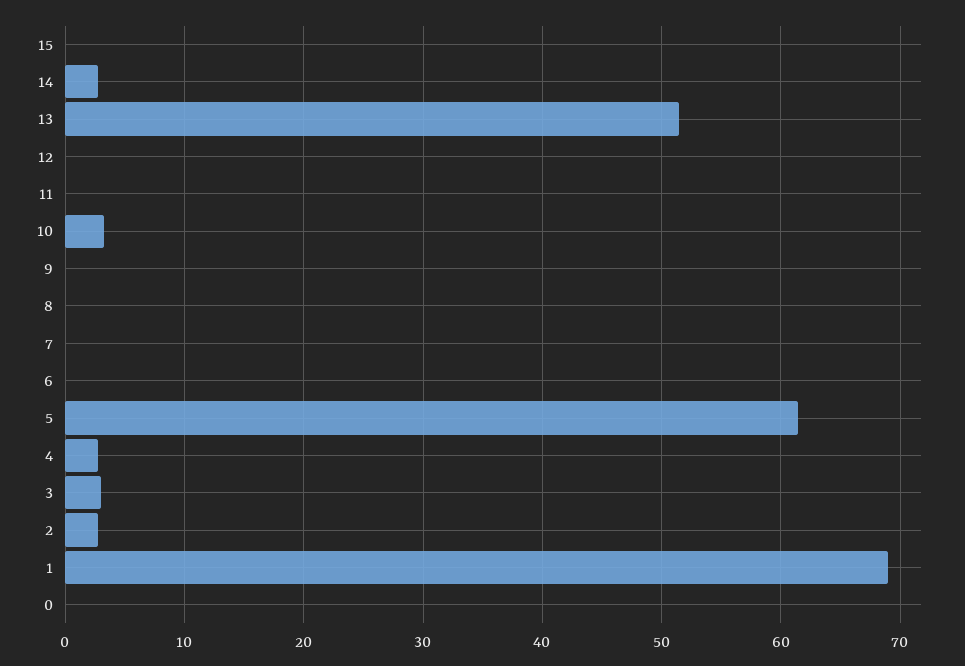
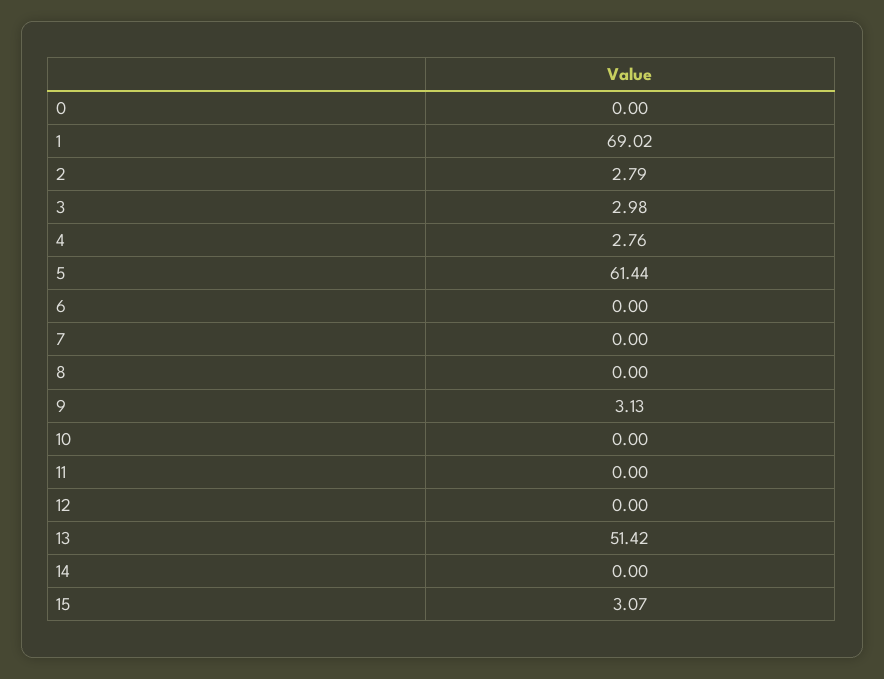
15: 0 -> 3.07
14: 3 -> 0
10: 3 -> 0
9: 0 -> 3.13

